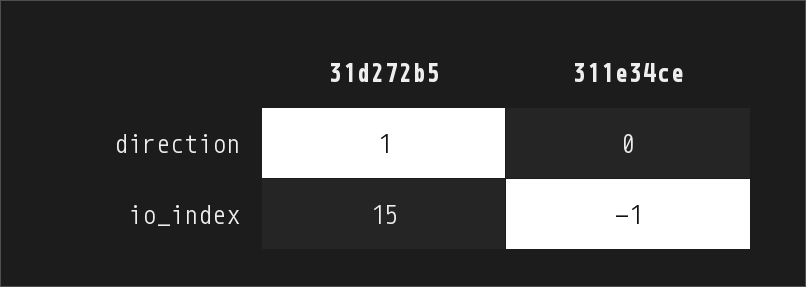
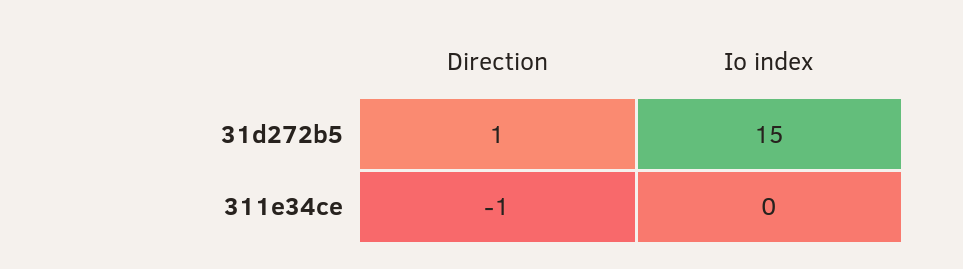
311e34ce, direction: 0 -> -1
311e34ce, io_index: -1 -> 0

